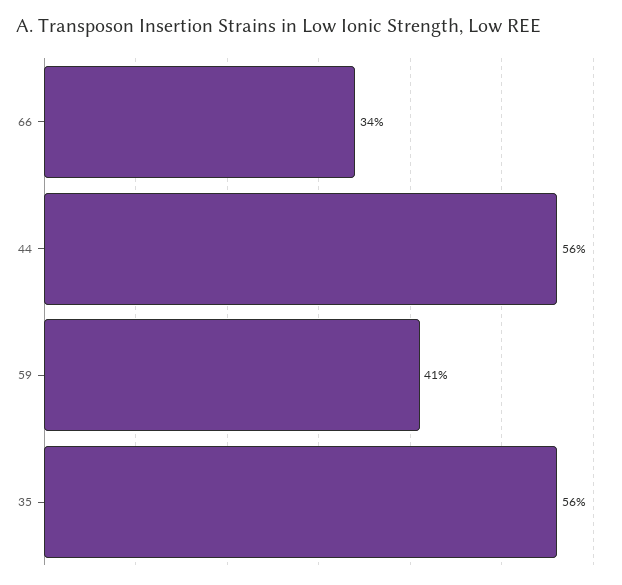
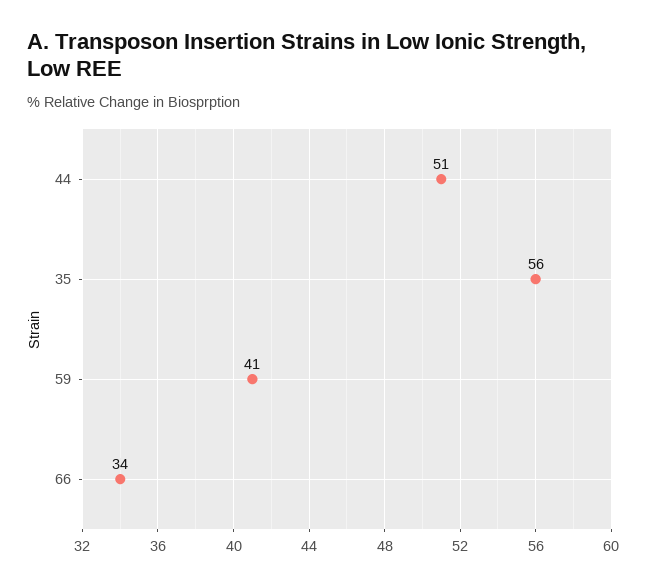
44: 56 -> 51

